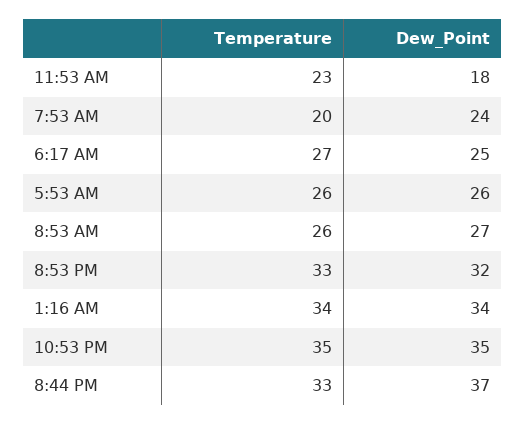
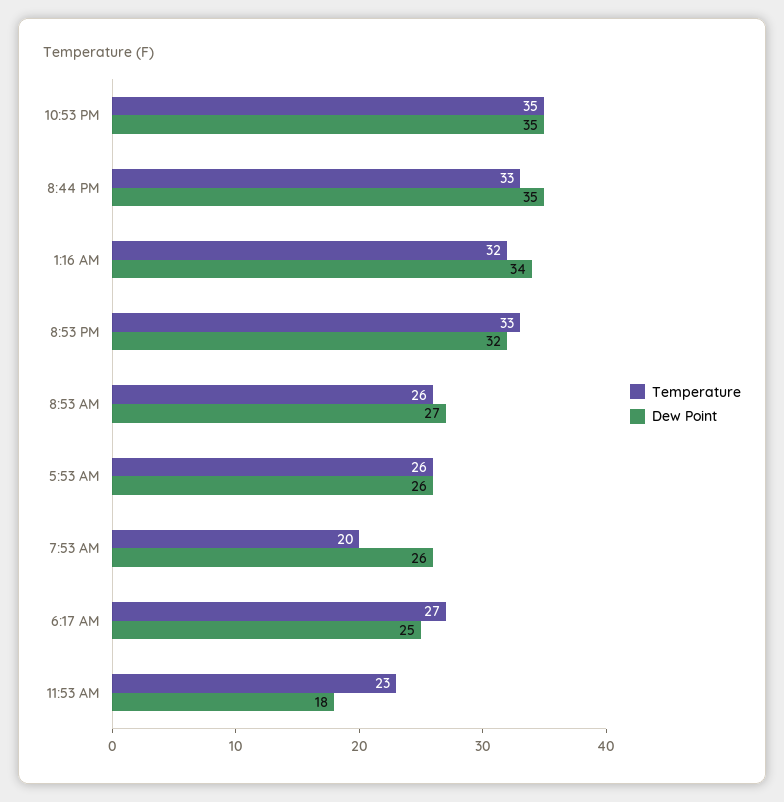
Dew_Point, 7:53 AM: 24 -> 26
Temperature, 1:16 AM: 34 -> 32
Dew_Point, 8:44 PM: 37 -> 35

